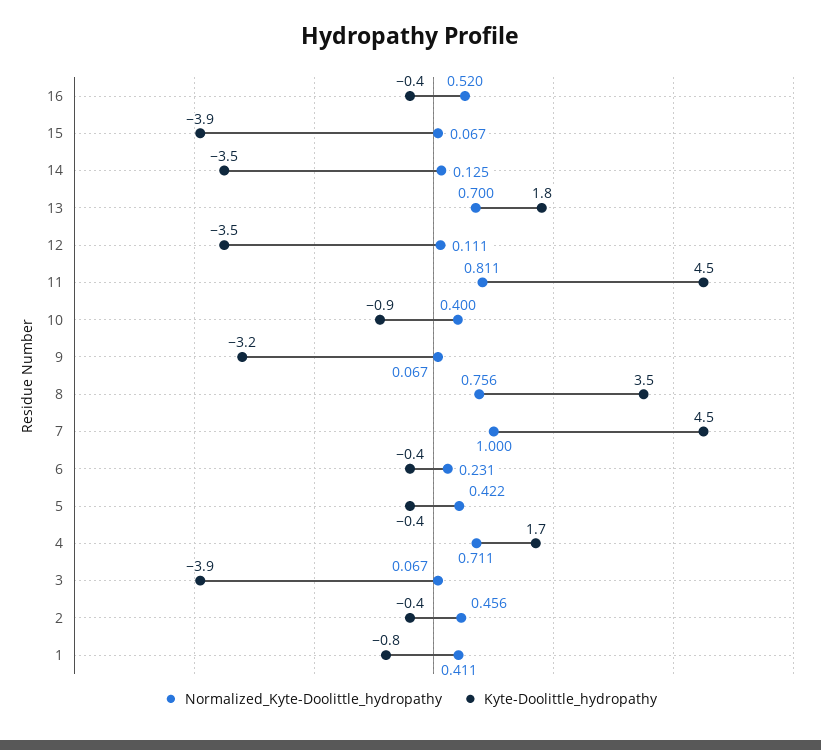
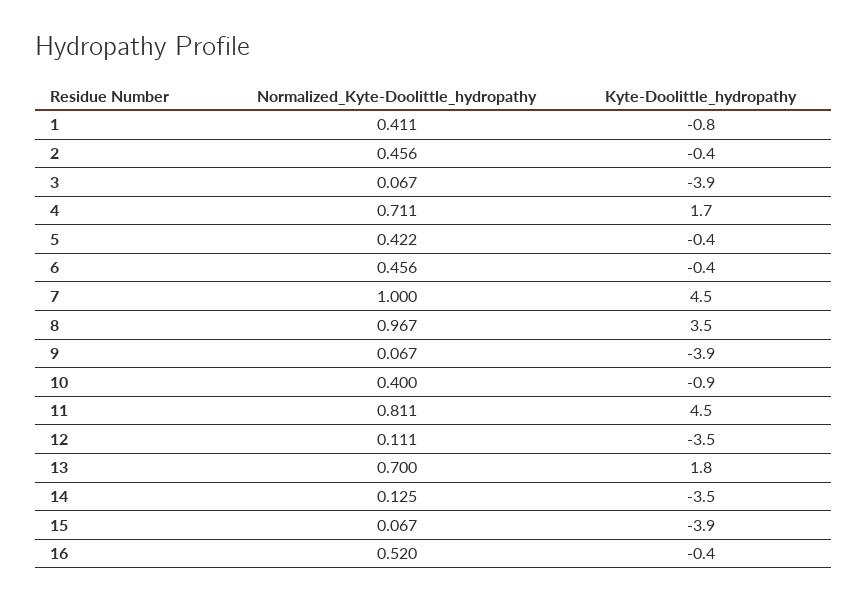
Kyte-Doolittle_hydropathy, 9: -3.2 -> -3.9
Normalized_Kyte-Doolittle_hydropathy, 8: 0.756 -> 0.967
Normalized_Kyte-Doolittle_hydropathy, 6: 0.231 -> 0.456

